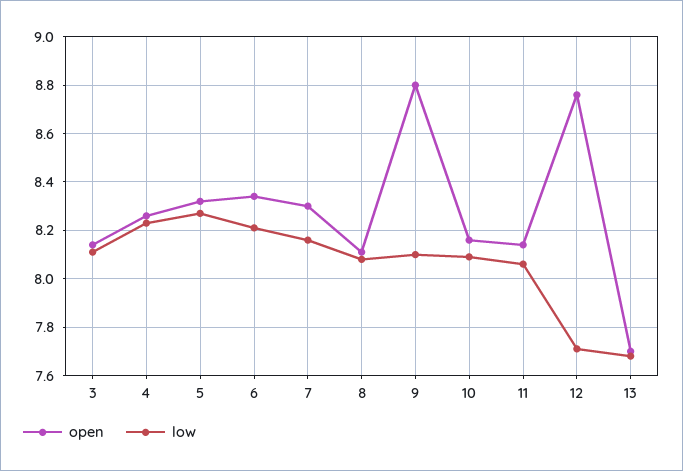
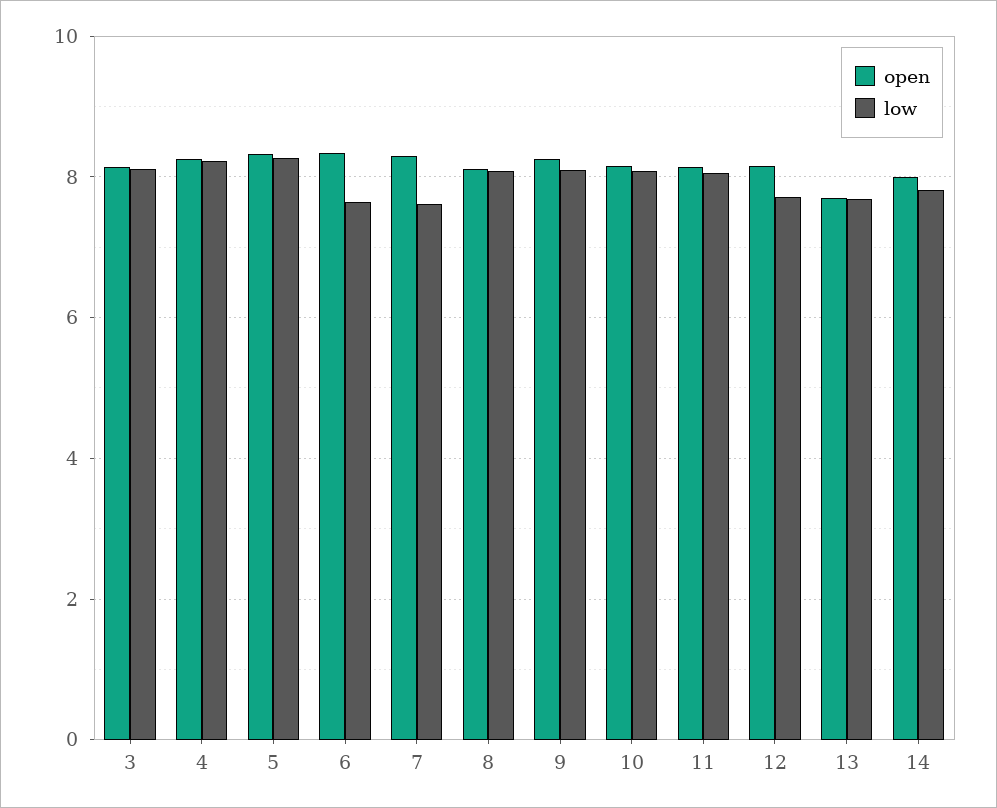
low, 6: 8.2 -> 7.6
low, 7: 8.15 -> 7.6
open, 9: 8.8 -> 8.2
open, 12: 8.75 -> 8.2
open, 14: none -> 8
low, 14: none -> 7.8

